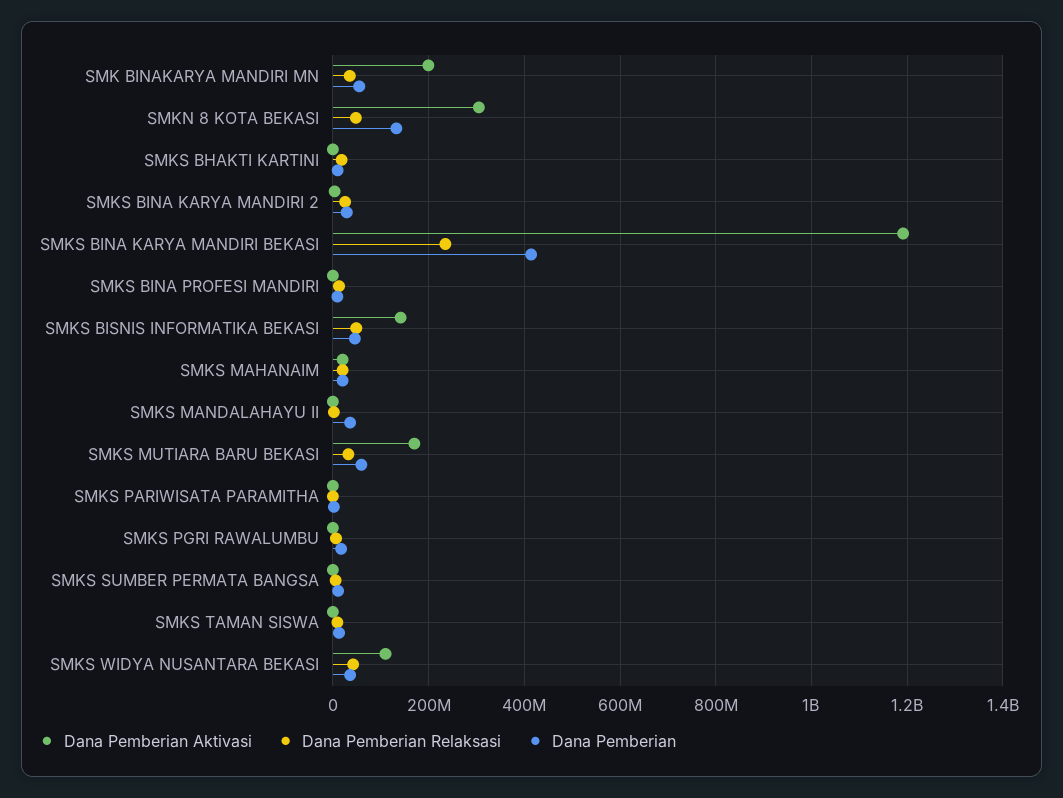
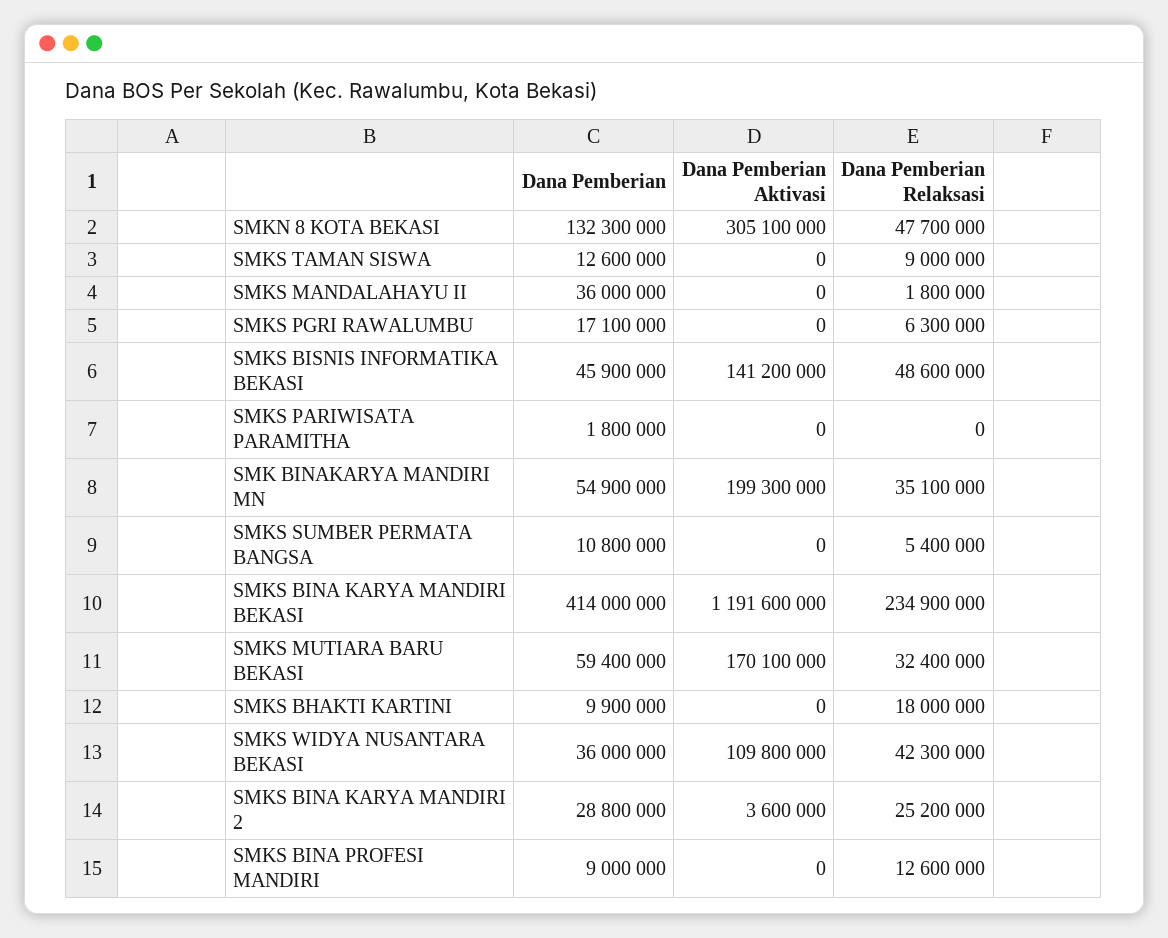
Dana Pemberian Aktivasi, SMKS MAHANAIM: 20000000 -> none
Dana Pemberian Relaksasi, SMKS MAHANAIM: 20000000 -> none
Dana Pemberian, SMKS MAHANAIM: 20000000 -> none

